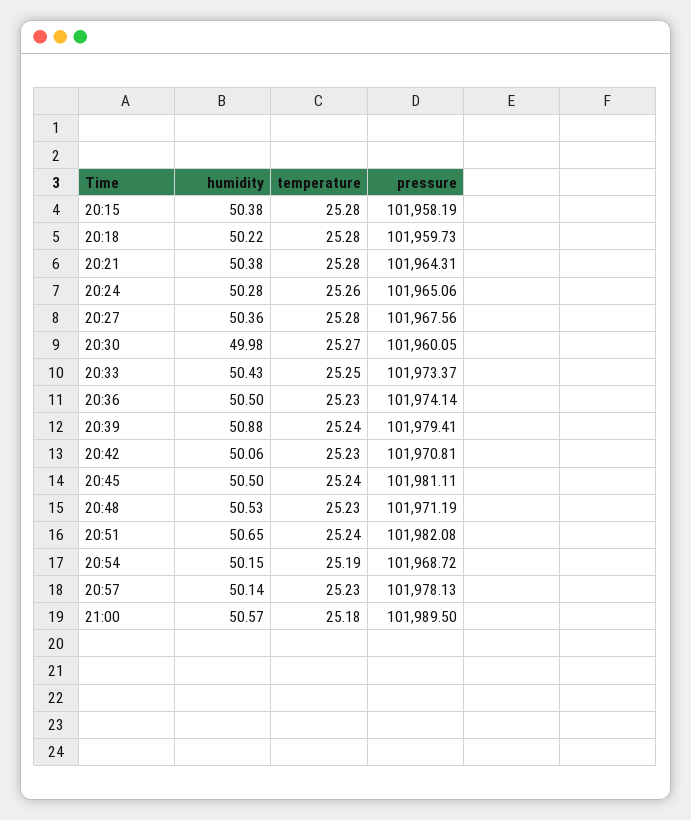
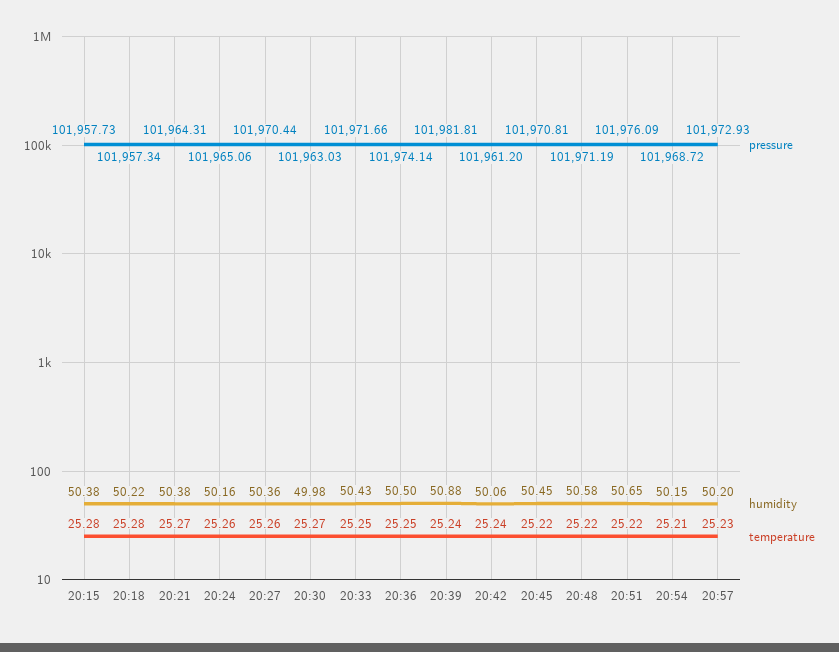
pressure, 20:15: 101958.19 -> 101957.73
pressure, 20:18: 101959.73 -> 101957.34
temperature, 20:21: 25.28 -> 25.27
humidity, 20:24: 50.28 -> 50.16
temperature, 20:27: 25.28 -> 25.26
pressure, 20:27: 101967.56 -> 101970.44
pressure, 20:30: 101960.05 -> 101963.03
pressure, 20:33: 101973.37 -> 101971.66
temperature, 20:36: 25.23 -> 25.25
pressure, 20:39: 101979.41 -> 101981.81
temperature, 20:42: 25.23 -> 25.24
pressure, 20:42: 101970.81 -> 101961.2
humidity, 20:45: 50.5 -> 50.45
temperature, 20:45: 25.24 -> 25.22
pressure, 20:45: 101981.11 -> 101970.81
humidity, 20:48: 50.53 -> 50.58
temperature, 20:48: 25.23 -> 25.22
temperature, 20:51: 25.24 -> 25.22
pressure, 20:51: 101982.08 -> 101976.09
temperature, 20:54: 25.19 -> 25.21
humidity, 20:57: 50.14 -> 50.2
pressure, 20:57: 101978.13 -> 101972.93
humidity, 21:00: 50.57 -> none
temperature, 21:00: 25.18 -> none
pressure, 21:00: 101989.5 -> none

